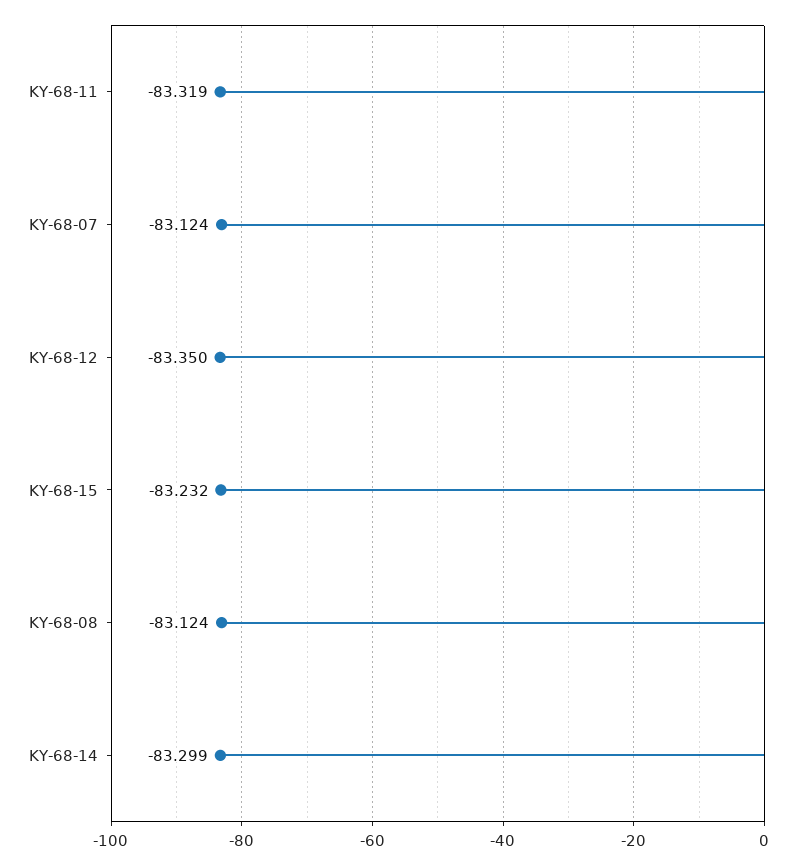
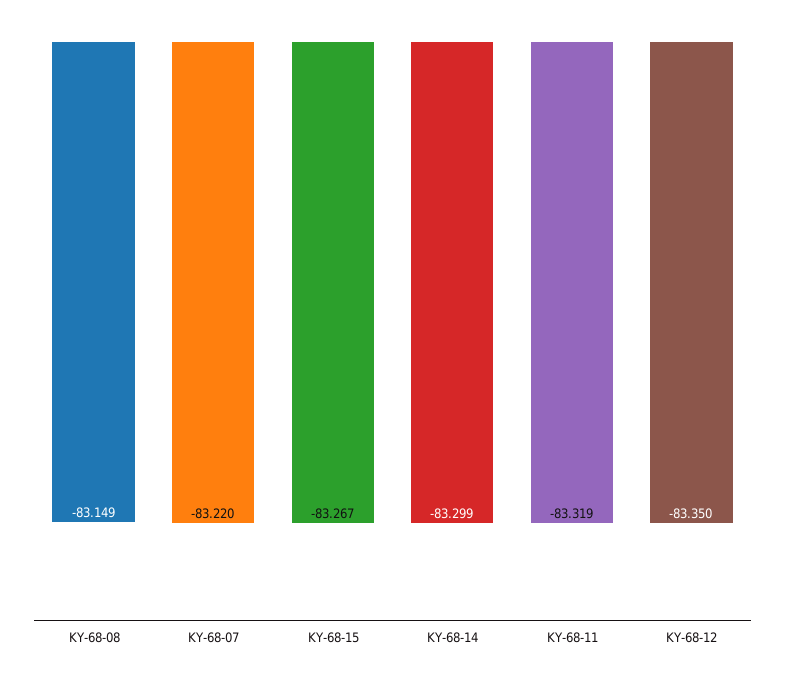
KY-68-07: -83.124 -> -83.22
KY-68-15: -83.232 -> -83.267
KY-68-08: -83.124 -> -83.149

